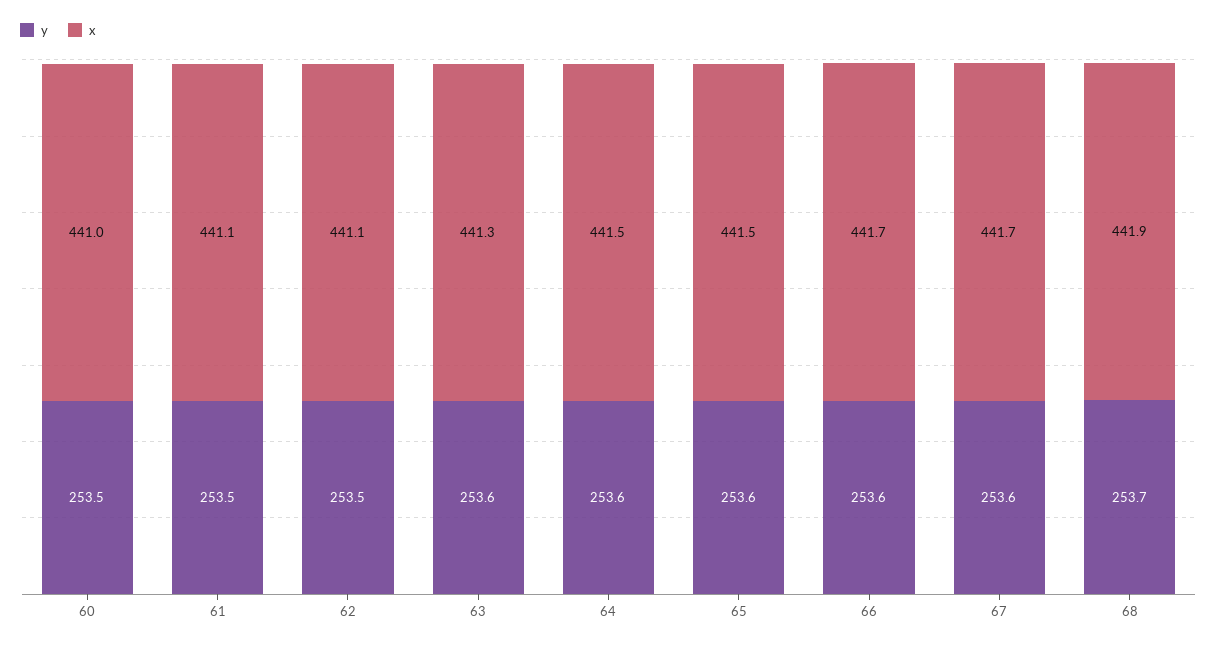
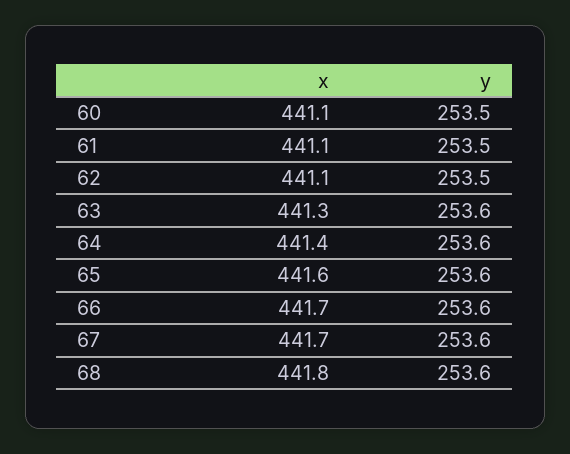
x, 60: 441 -> 441.1
x, 64: 441.5 -> 441.4
x, 65: 441.5 -> 441.6
y, 68: 253.7 -> 253.6
x, 68: 441.9 -> 441.8

